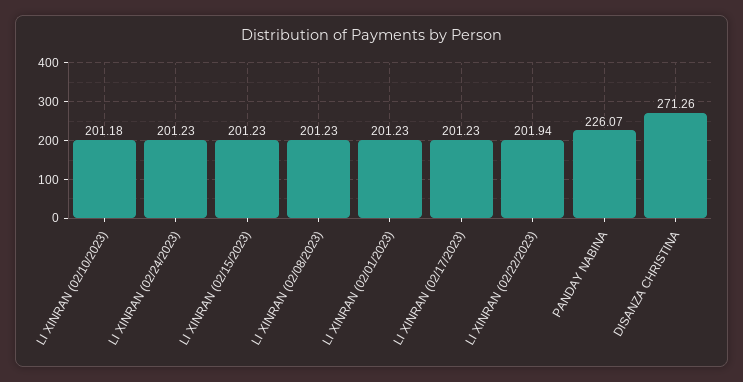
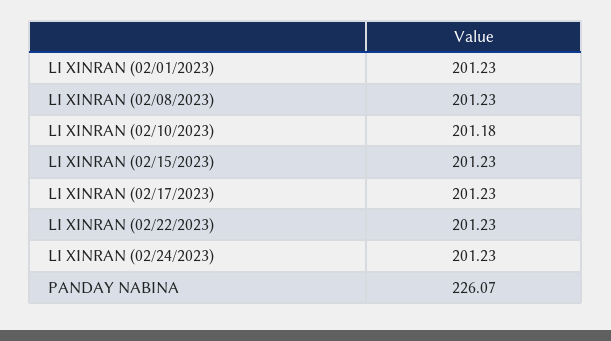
LI XINRAN (02/22/2023): 201.94 -> 201.23
DISANZA CHRISTINA: 271.26 -> none

